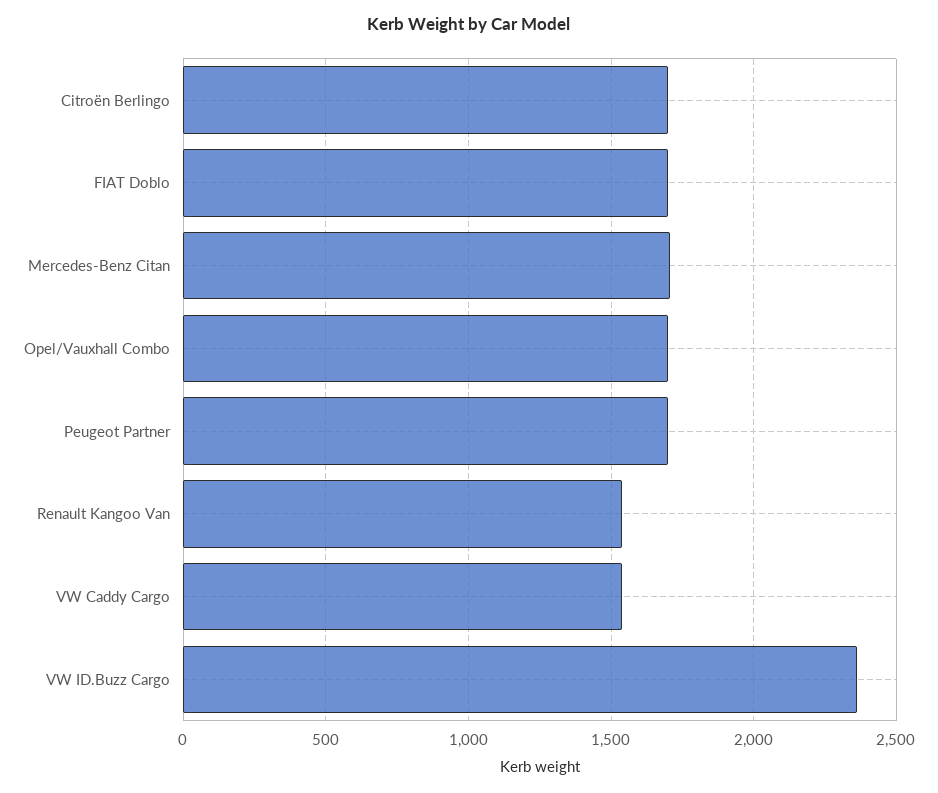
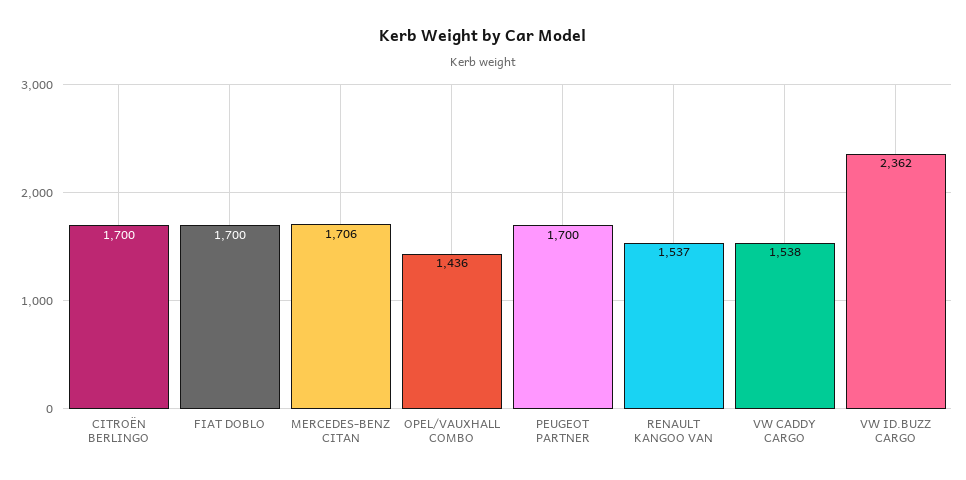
Opel/Vauxhall Combo: 1700 -> 1436

